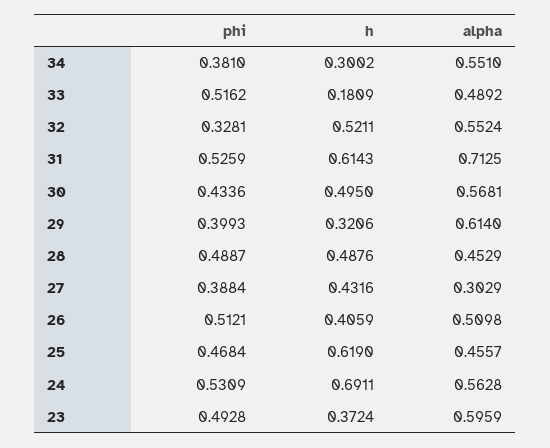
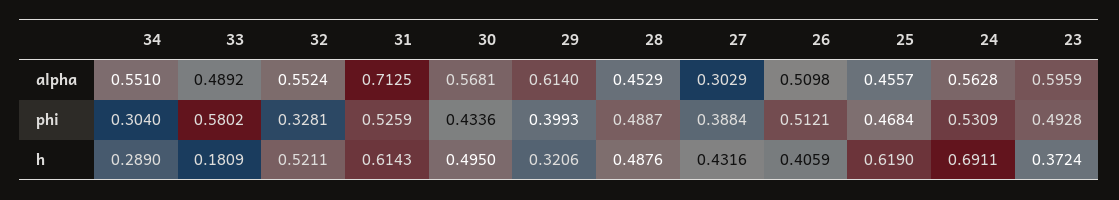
phi, 34: 0.381 -> 0.304
h, 34: 0.3002 -> 0.289
phi, 33: 0.5162 -> 0.5802

